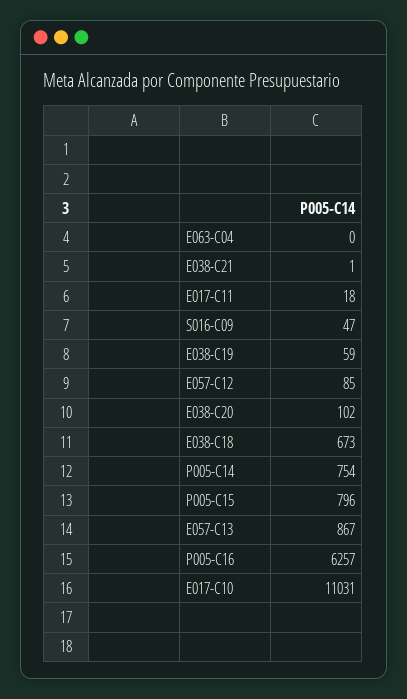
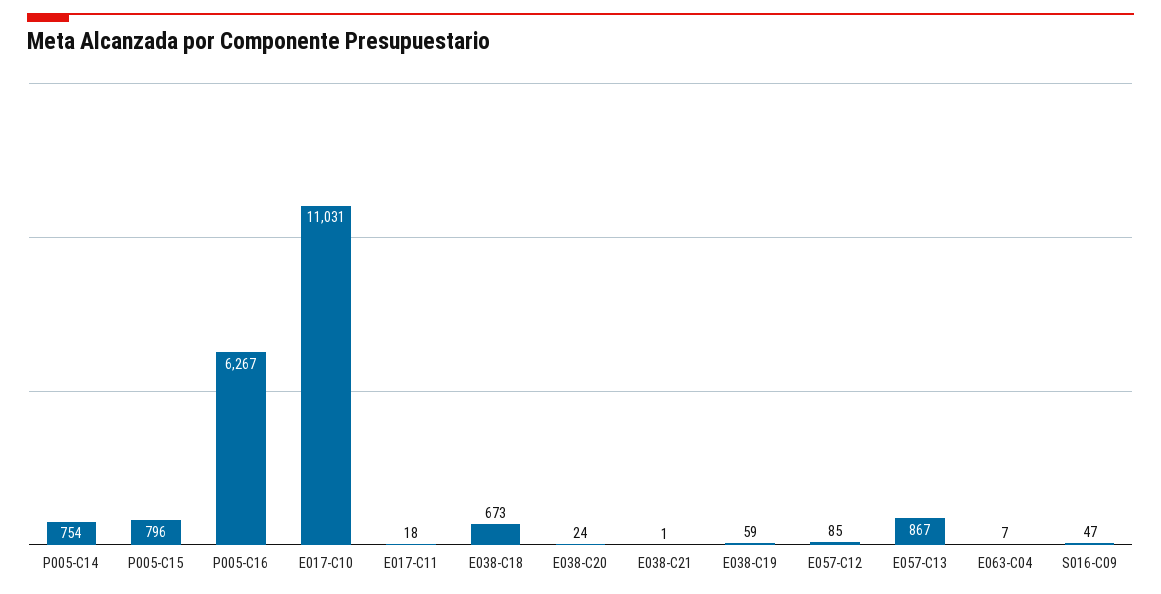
E063-C04: 0 -> 7
E038-C20: 102 -> 24
P005-C16: 6257 -> 6267

